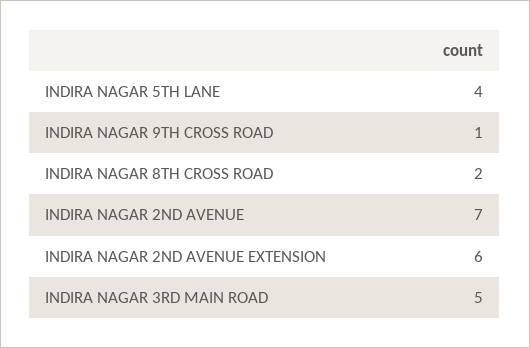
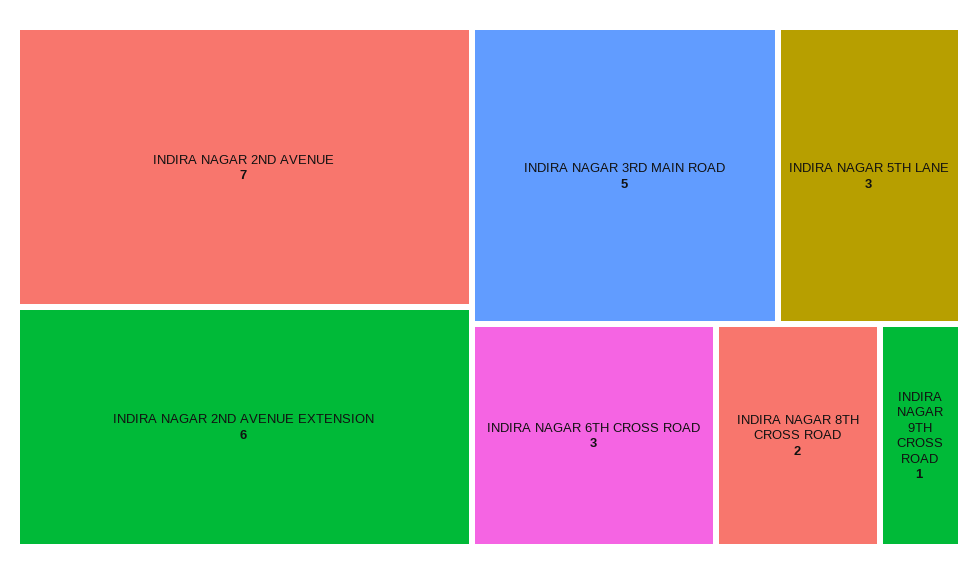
INDIRA NAGAR 5TH LANE: 4 -> 3
INDIRA NAGAR 6TH CROSS ROAD: none -> 3

